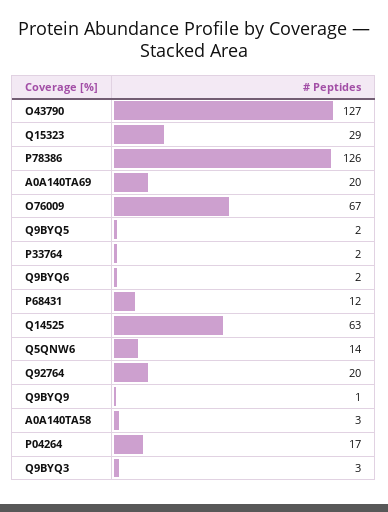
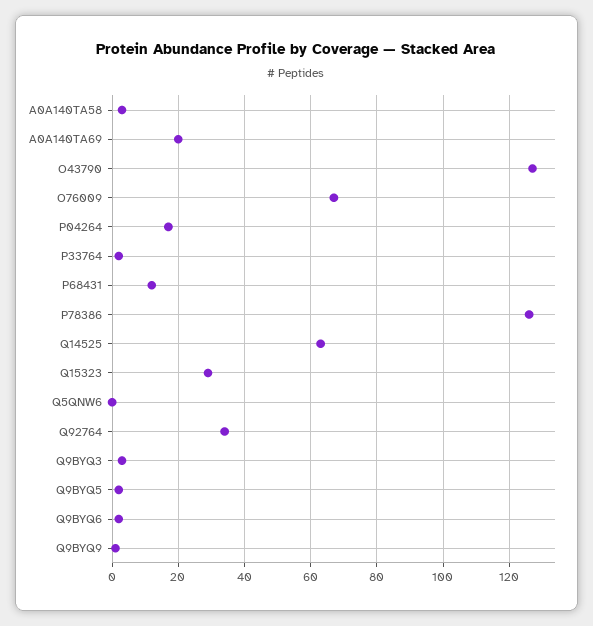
Q5QNW6: 14 -> 0
Q92764: 20 -> 35

